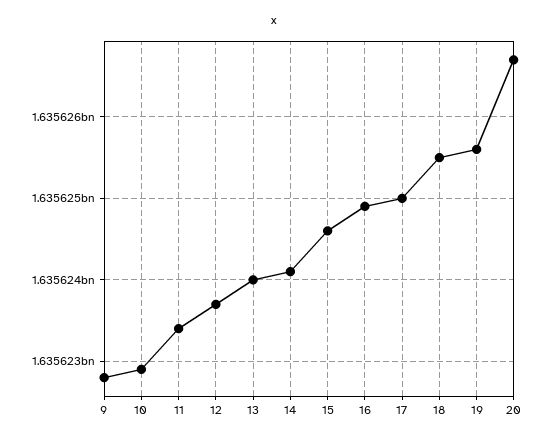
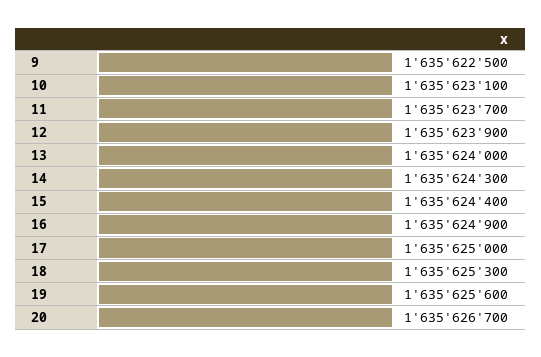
9: 1635622800 -> 1635622500
10: 1635622900 -> 1635623100
11: 1635623400 -> 1635623700
12: 1635623700 -> 1635623900
14: 1635624100 -> 1635624300
15: 1635624600 -> 1635624400
18: 1635625500 -> 1635625300

